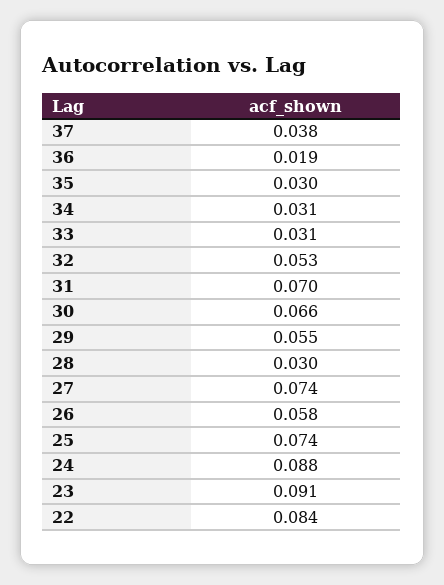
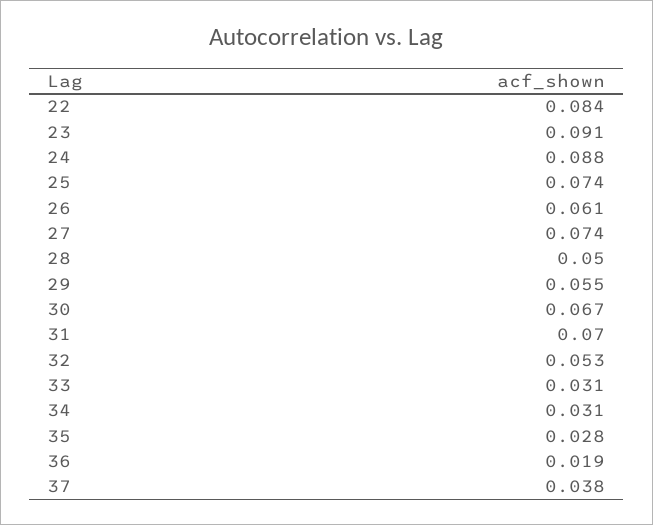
35: 0.03 -> 0.028
30: 0.066 -> 0.067
28: 0.03 -> 0.05
26: 0.058 -> 0.061

